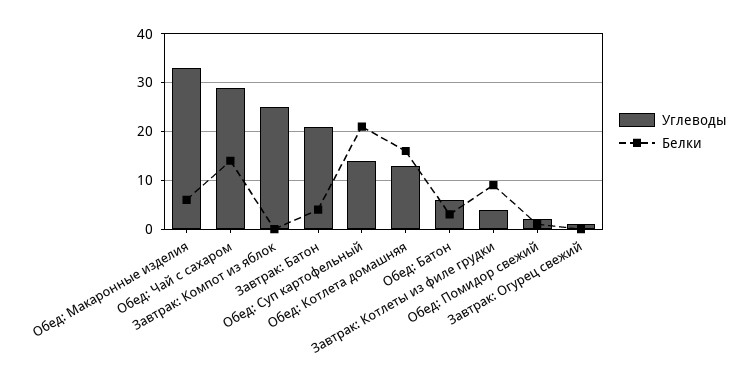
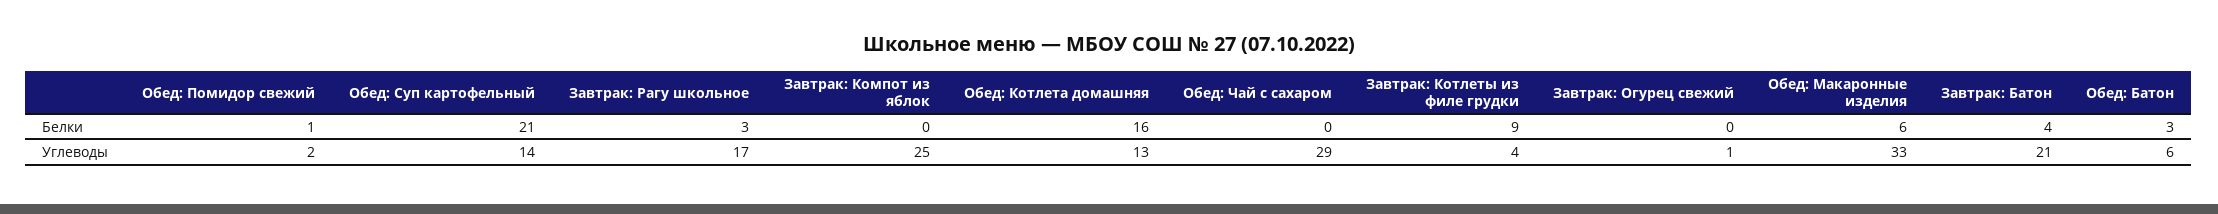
Белки, Обед: Чай с сахаром: 15 -> 0
Белки, Завтрак: Рагу школьное: none -> 3
Углеводы, Завтрак: Рагу школьное: none -> 17

